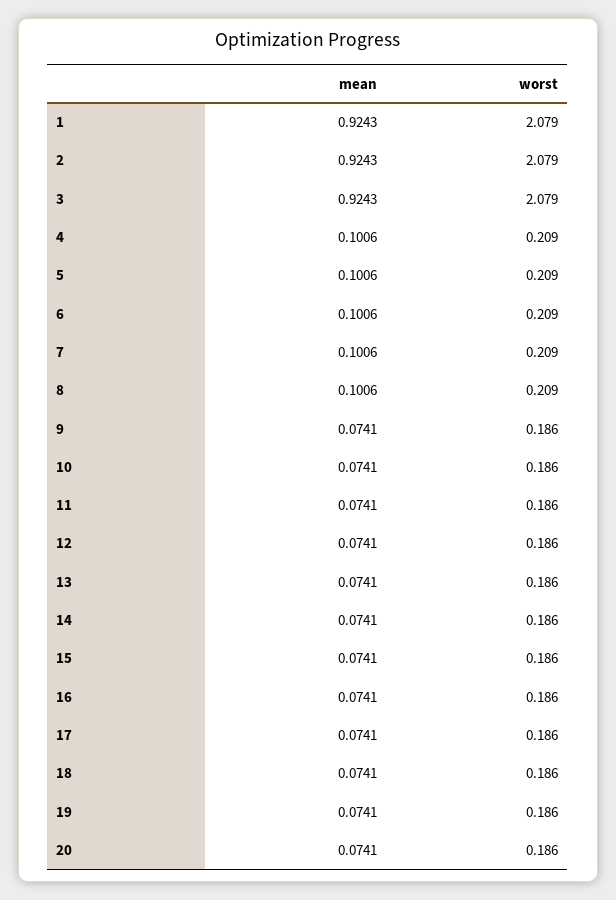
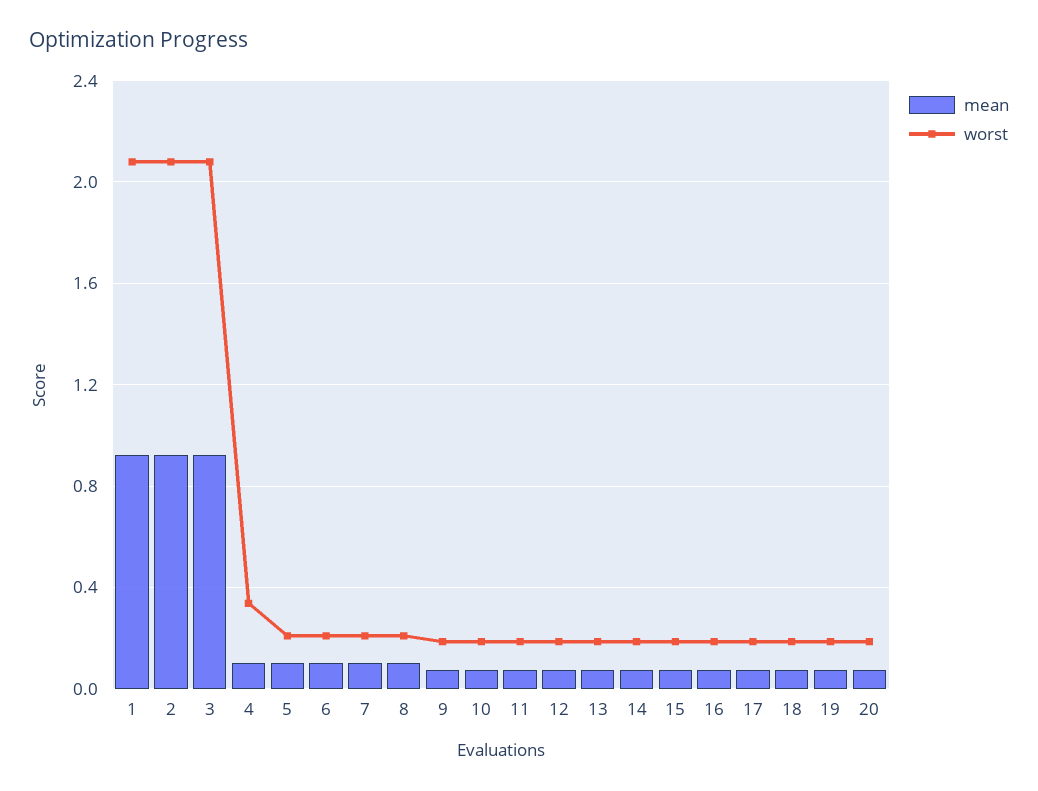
worst, 4: 0.209 -> 0.35

